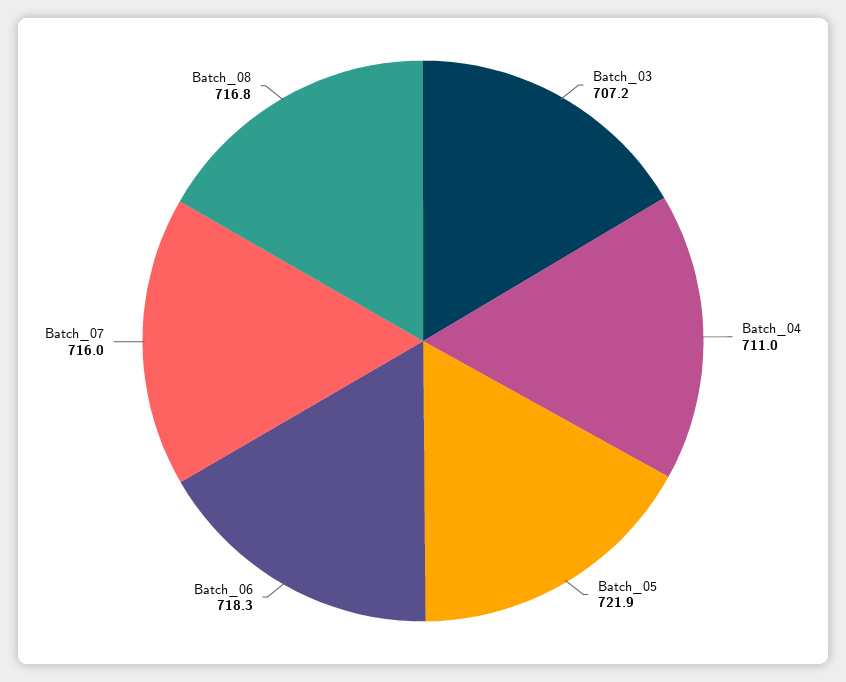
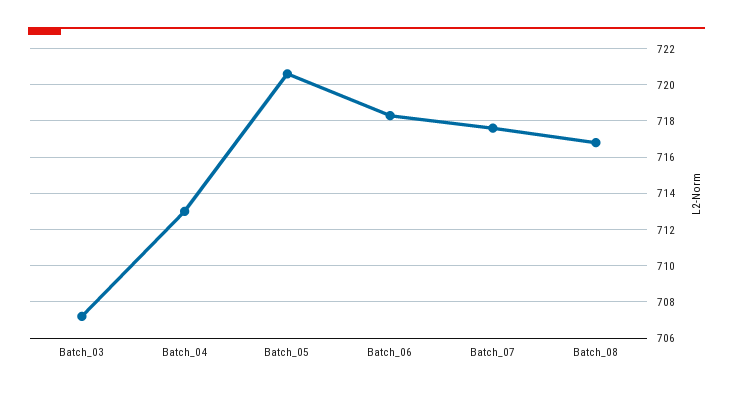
Batch_04: 711 -> 713
Batch_05: 721.9 -> 720.5
Batch_07: 716 -> 717.5

